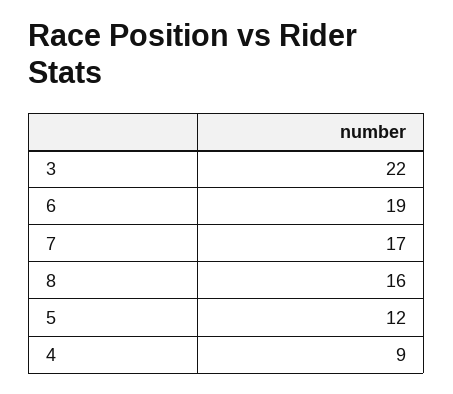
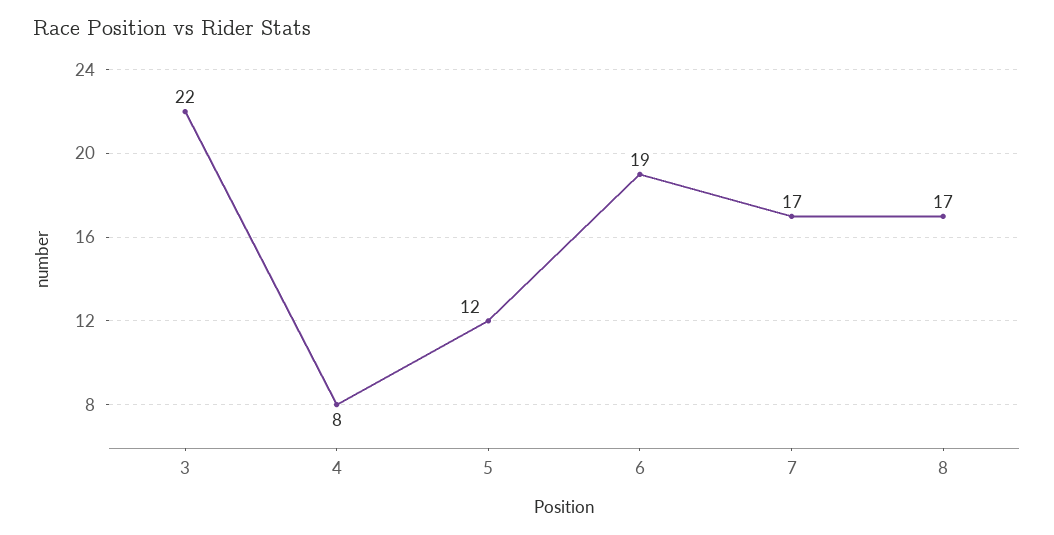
8: 16 -> 17
4: 9 -> 8

